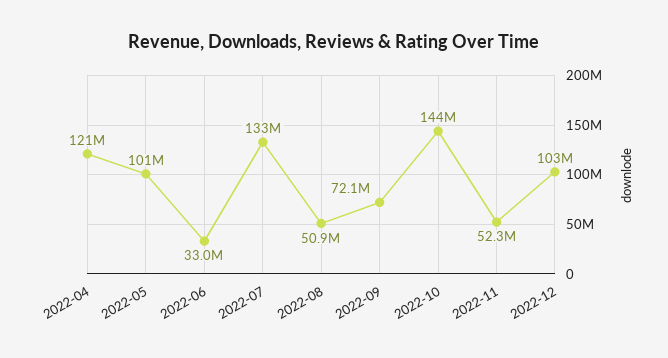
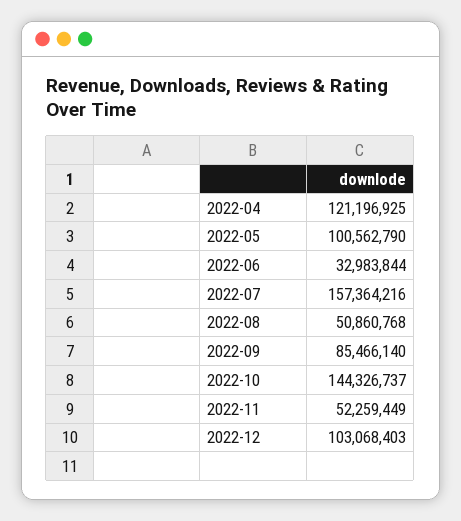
2022-07: 133000000 -> 157364216
2022-09: 72100000 -> 85466140

